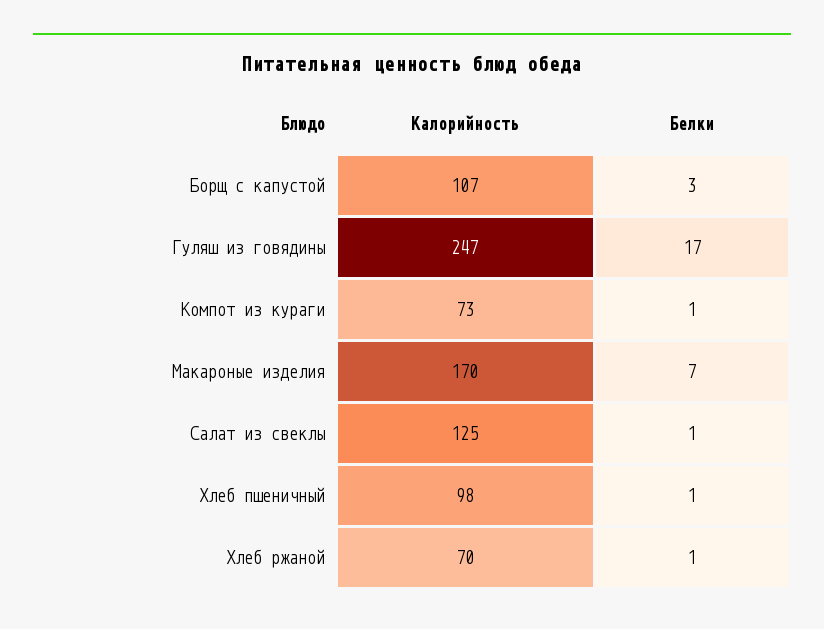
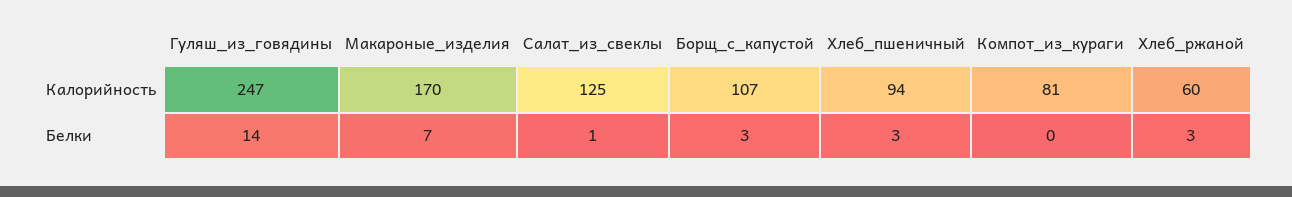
Белки, Гуляш из говядины: 17 -> 14
Калорийность, Компот из кураги: 73 -> 81
Белки, Компот из кураги: 1 -> 0
Калорийность, Хлеб пшеничный: 98 -> 94
Белки, Хлеб пшеничный: 1 -> 3
Калорийность, Хлеб ржаной: 70 -> 60
Белки, Хлеб ржаной: 1 -> 3

